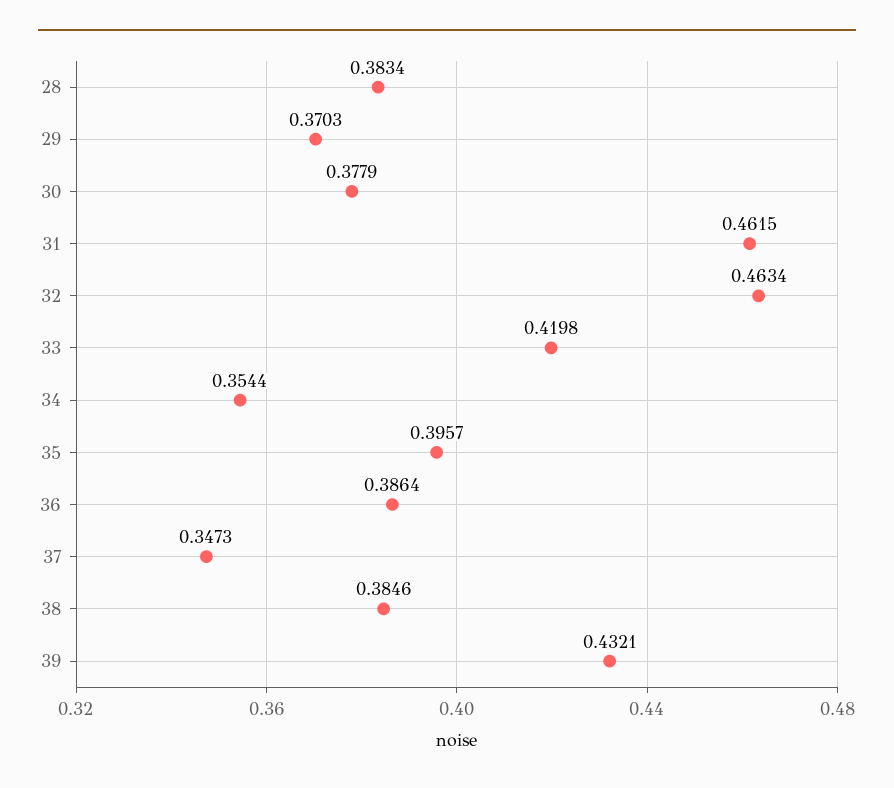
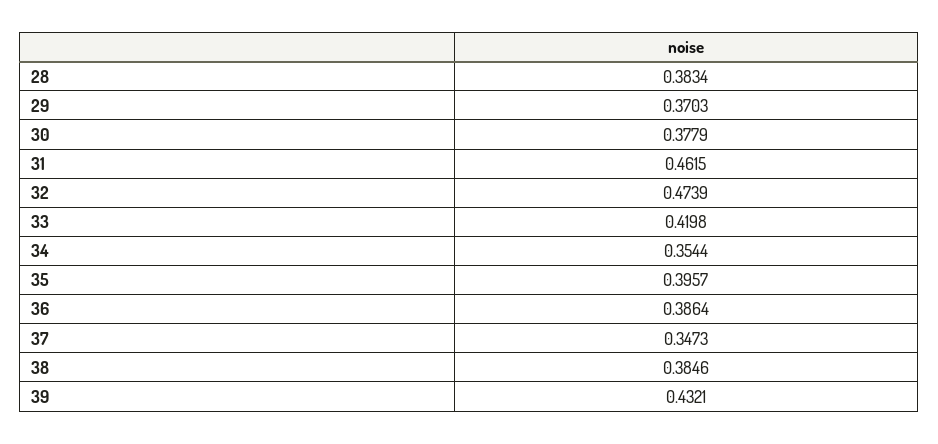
32: 0.4634 -> 0.4739

